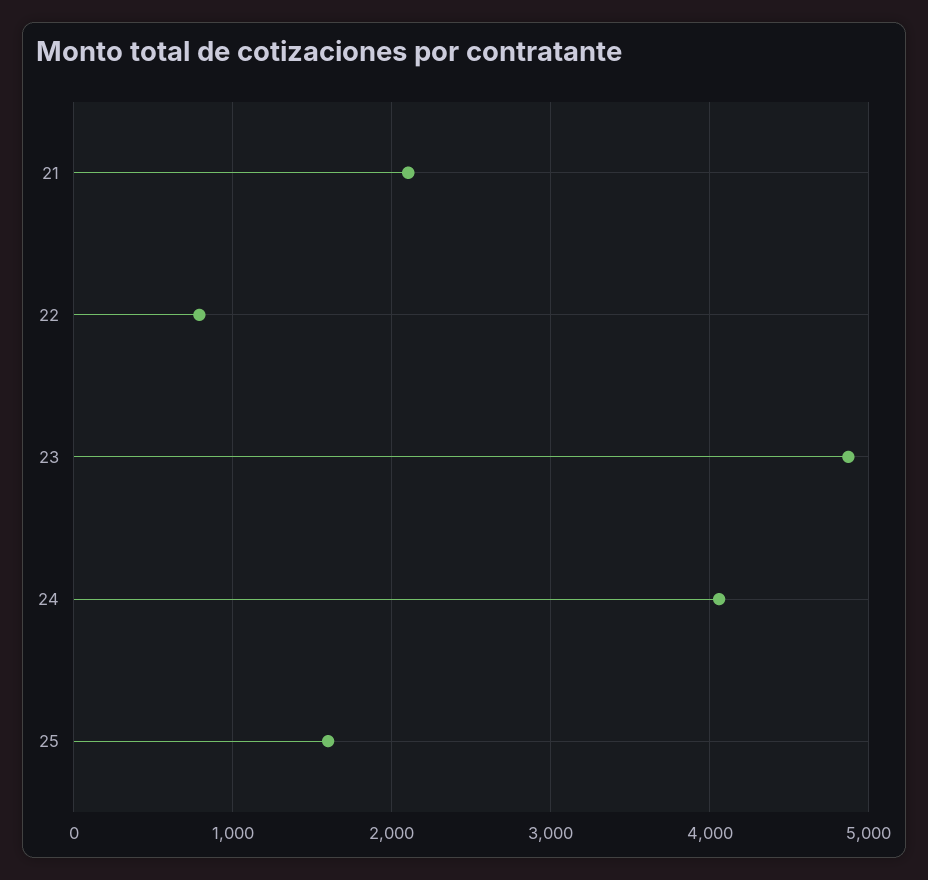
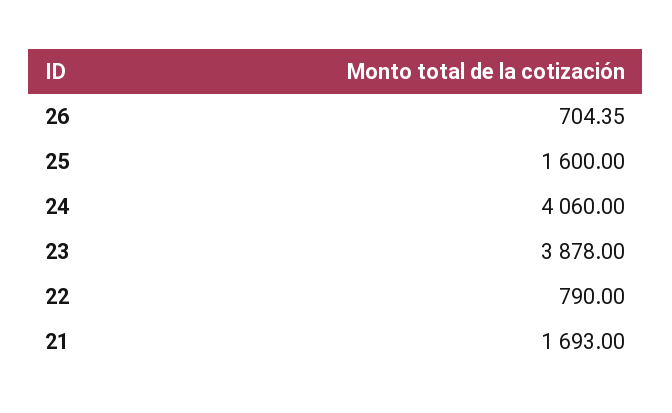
21: 2100 -> 1693
23: 4900 -> 3878
26: none -> 704.35

